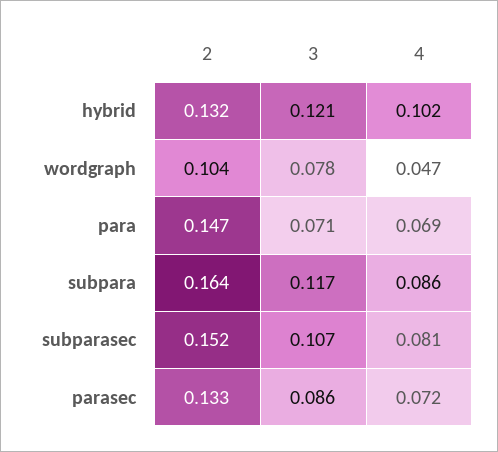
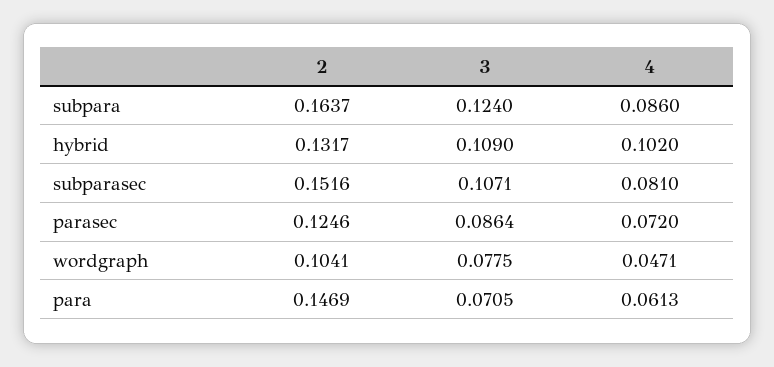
3, hybrid: 0.121 -> 0.109
4, para: 0.069 -> 0.0613
3, subpara: 0.117 -> 0.124
2, parasec: 0.133 -> 0.1246

